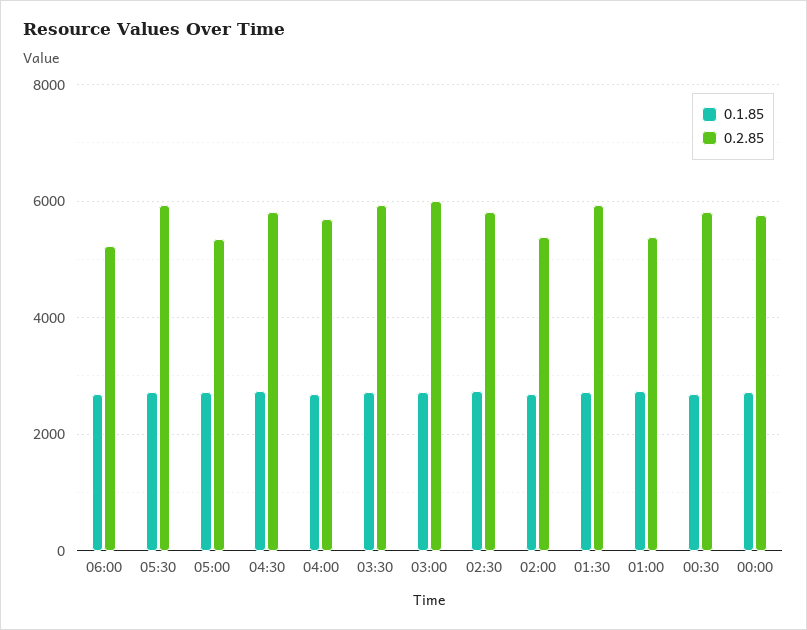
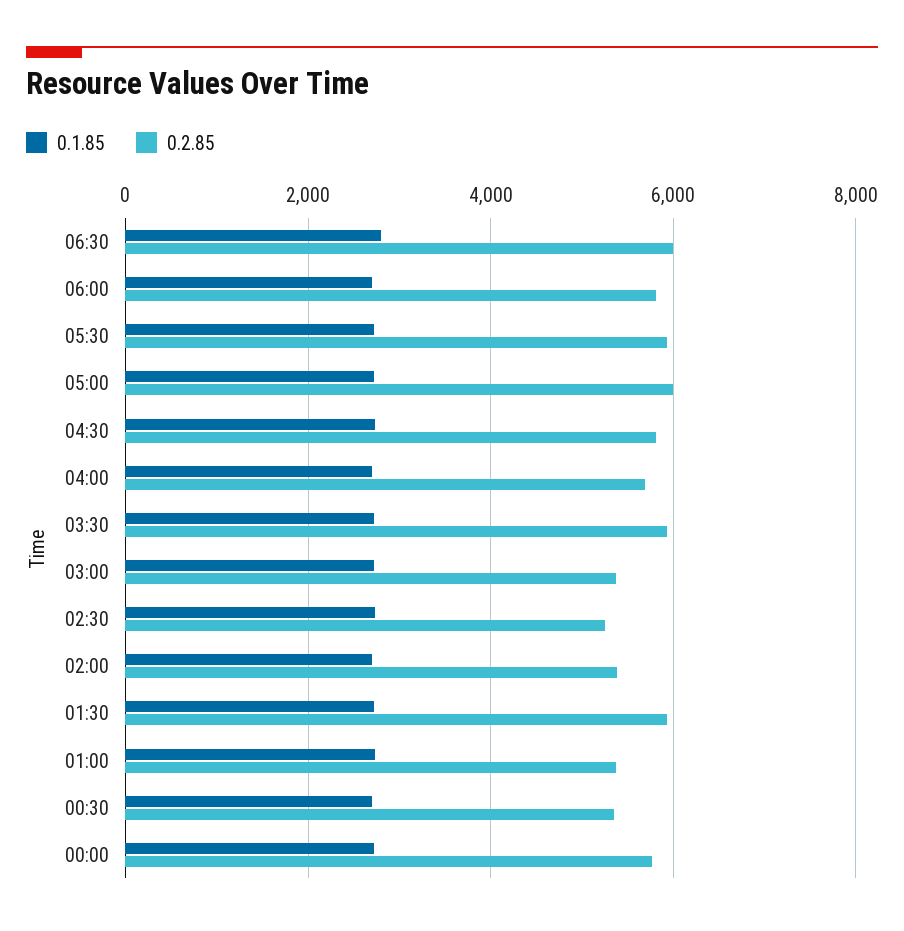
0.2.85, 06:00: 5200 -> 5800
0.2.85, 05:00: 5400 -> 6000
0.2.85, 03:00: 6000 -> 5400
0.2.85, 02:30: 5800 -> 5200
0.2.85, 00:30: 5800 -> 5400
0.1.85, 06:30: none -> 2800
0.2.85, 06:30: none -> 6000

